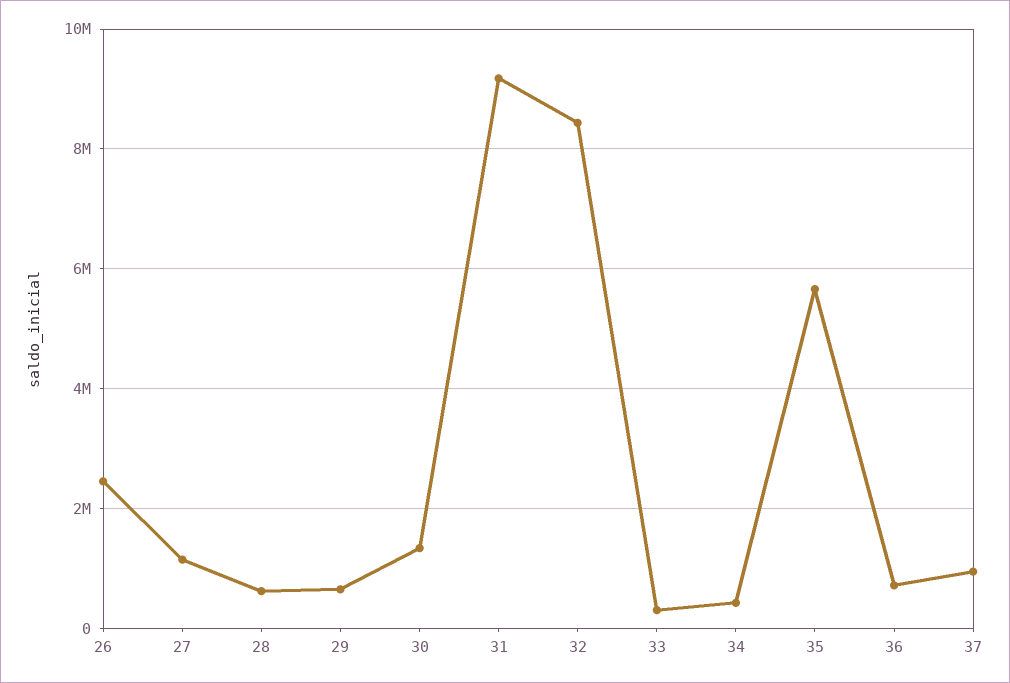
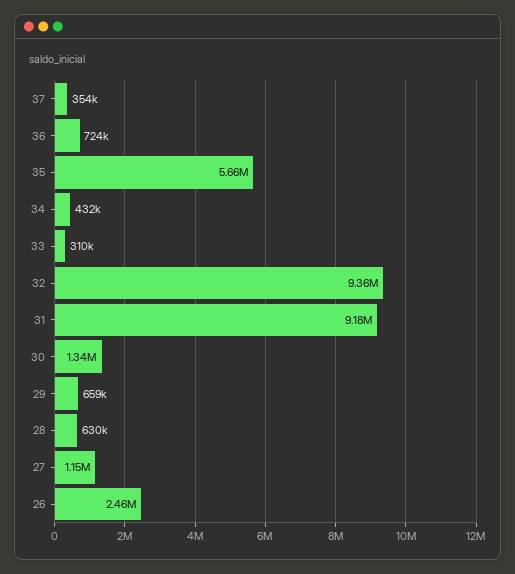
32: 8400000 -> 9360000
37: 1000000 -> 354000

